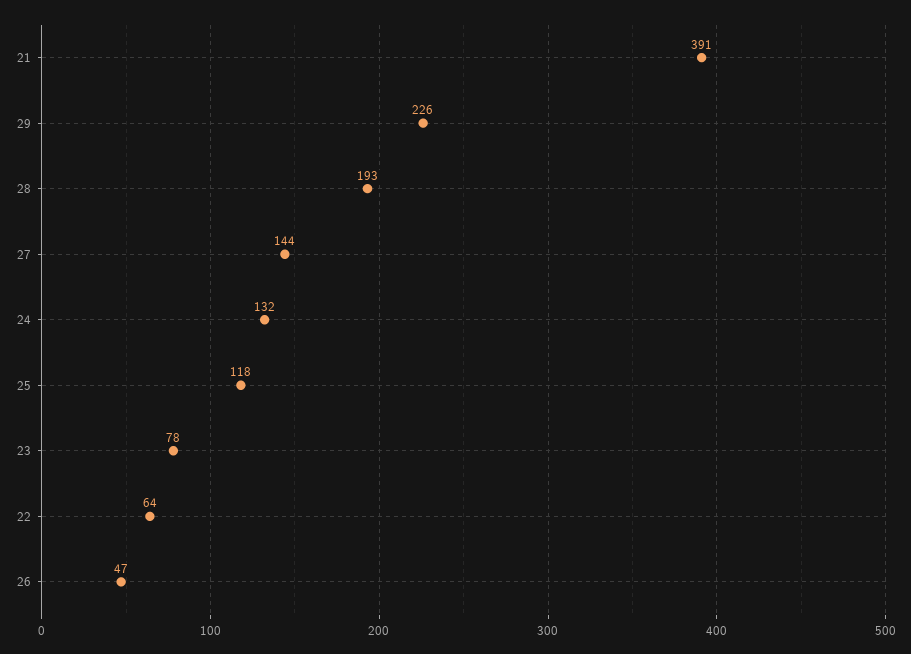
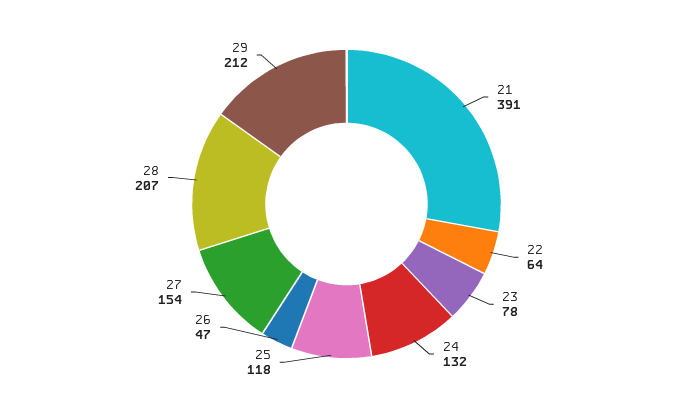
29: 226 -> 212
28: 193 -> 207
27: 144 -> 154

